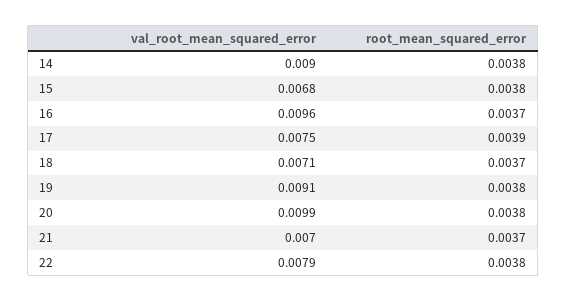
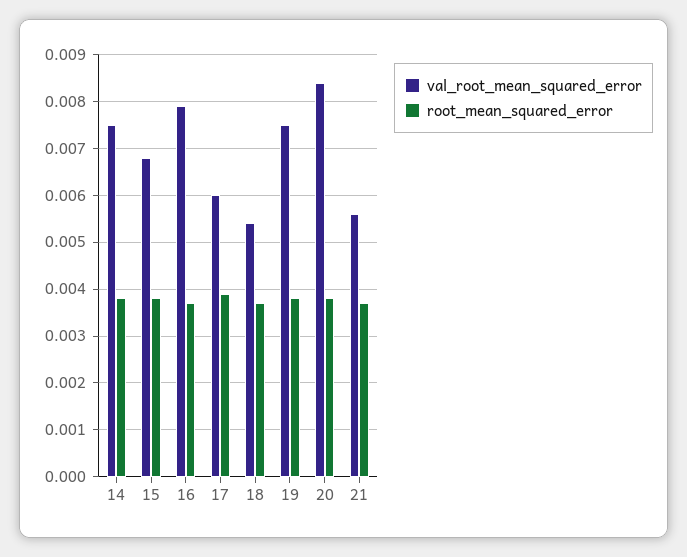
val_root_mean_squared_error, 14: 0.009 -> 0.0075
val_root_mean_squared_error, 16: 0.0096 -> 0.008
val_root_mean_squared_error, 17: 0.0075 -> 0.006
val_root_mean_squared_error, 18: 0.0071 -> 0.0055
val_root_mean_squared_error, 19: 0.0091 -> 0.0075
val_root_mean_squared_error, 20: 0.0099 -> 0.0085
val_root_mean_squared_error, 21: 0.007 -> 0.0055
val_root_mean_squared_error, 22: 0.0079 -> none
root_mean_squared_error, 22: 0.0038 -> none

